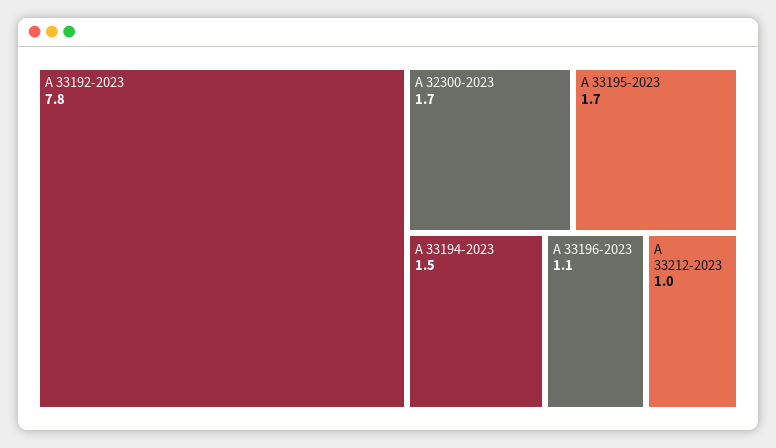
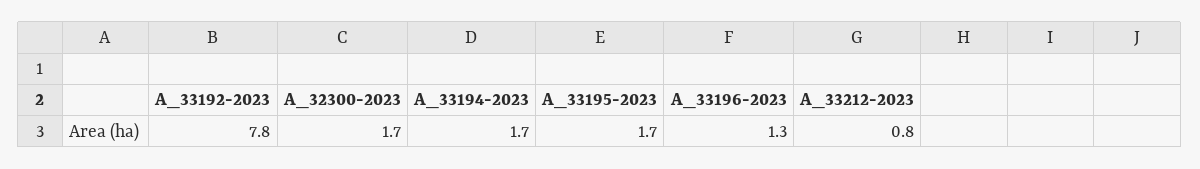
A 33194-2023: 1.5 -> 1.7
A 33196-2023: 1.1 -> 1.3
A 33212-2023: 1 -> 0.8

